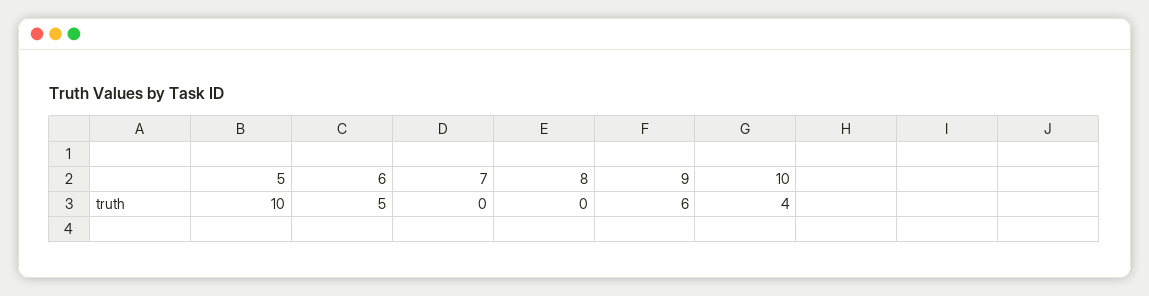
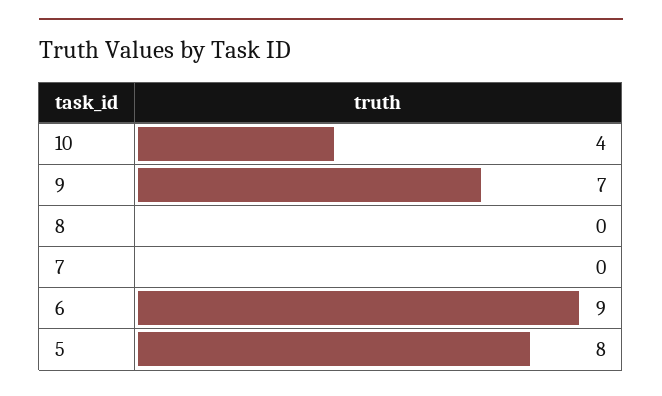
5: 10 -> 8
6: 5 -> 9
9: 6 -> 7

